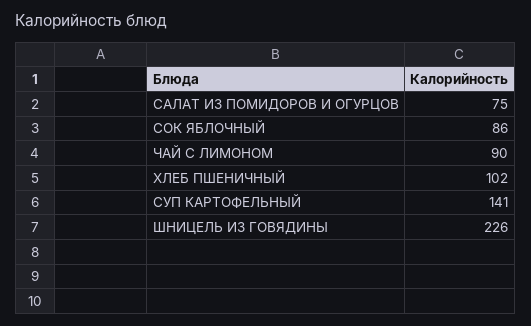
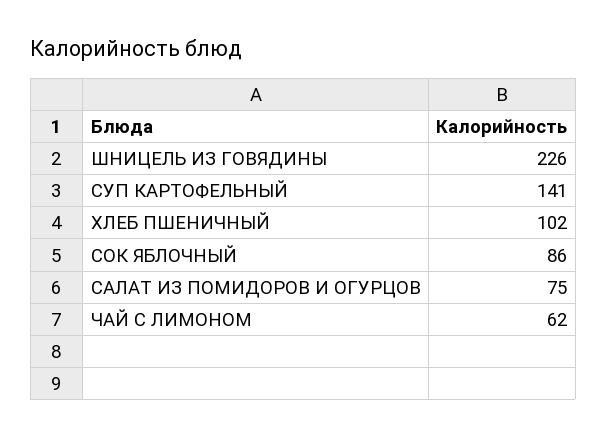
ЧАЙ С ЛИМОНОМ: 90 -> 62

